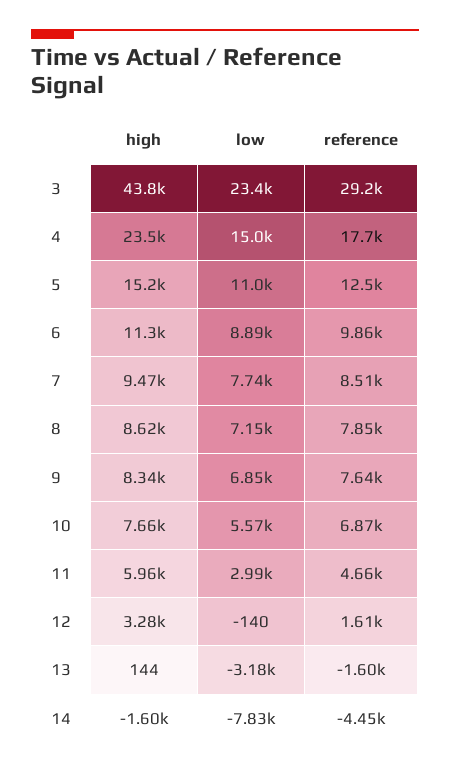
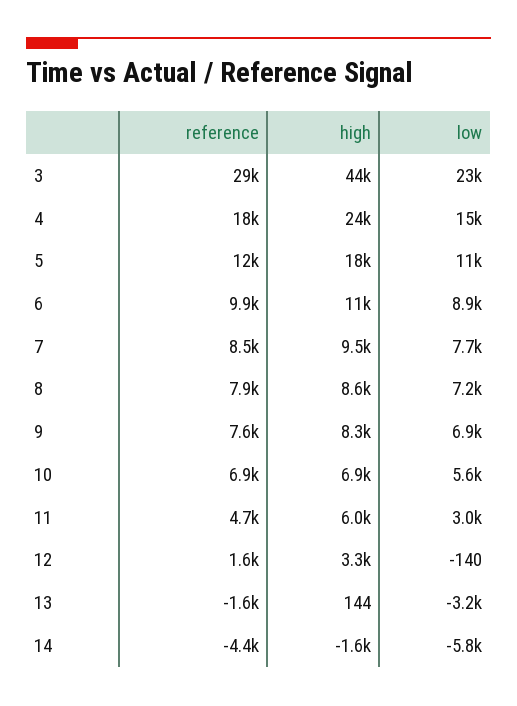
high, 5: 15200 -> 18000
high, 10: 7660 -> 6900
low, 14: -7830 -> -5800

